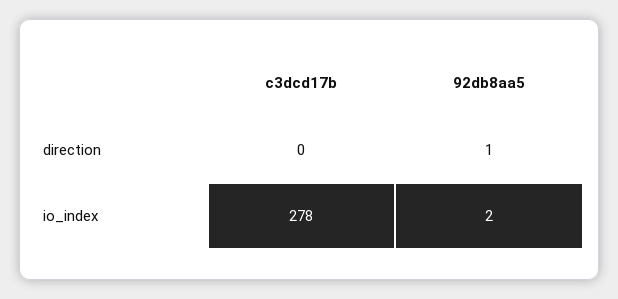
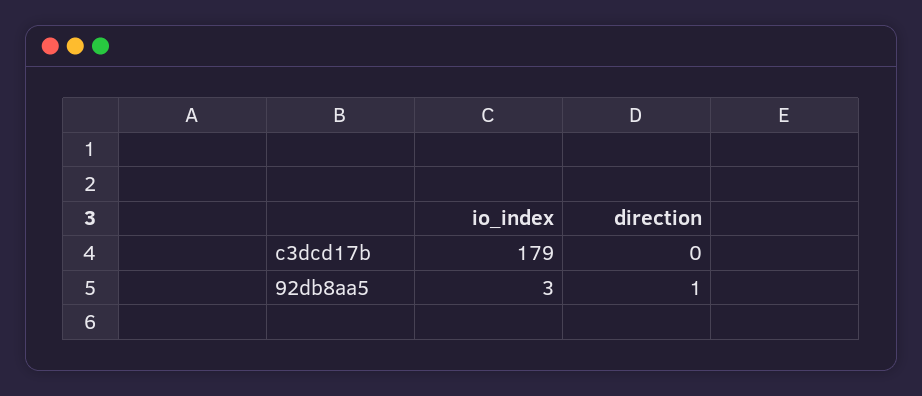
c3dcd17b, io_index: 278 -> 179
92db8aa5, io_index: 2 -> 3

